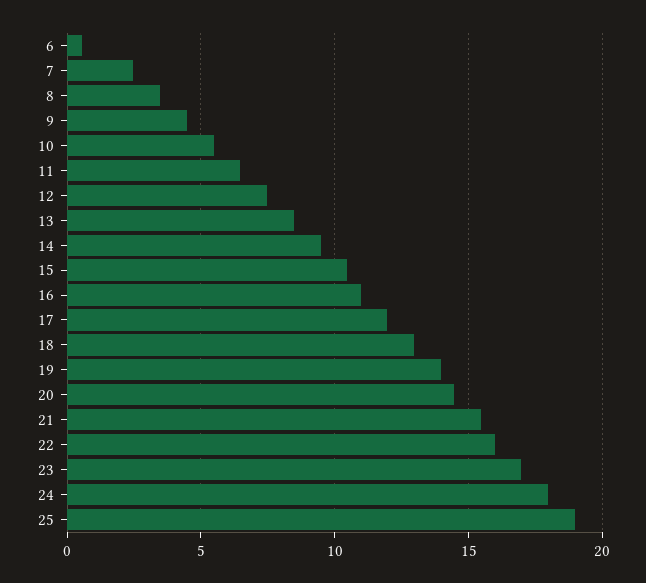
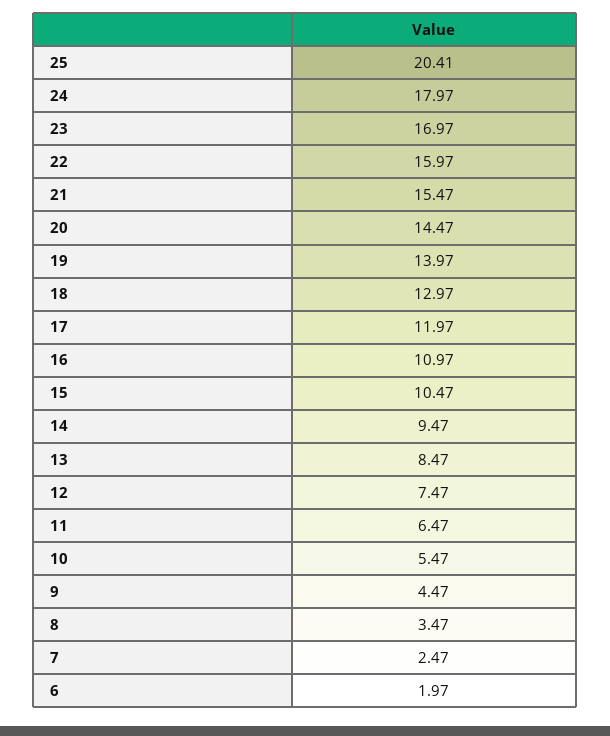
6: 0.5 -> 1.97
25: 19 -> 20.41

